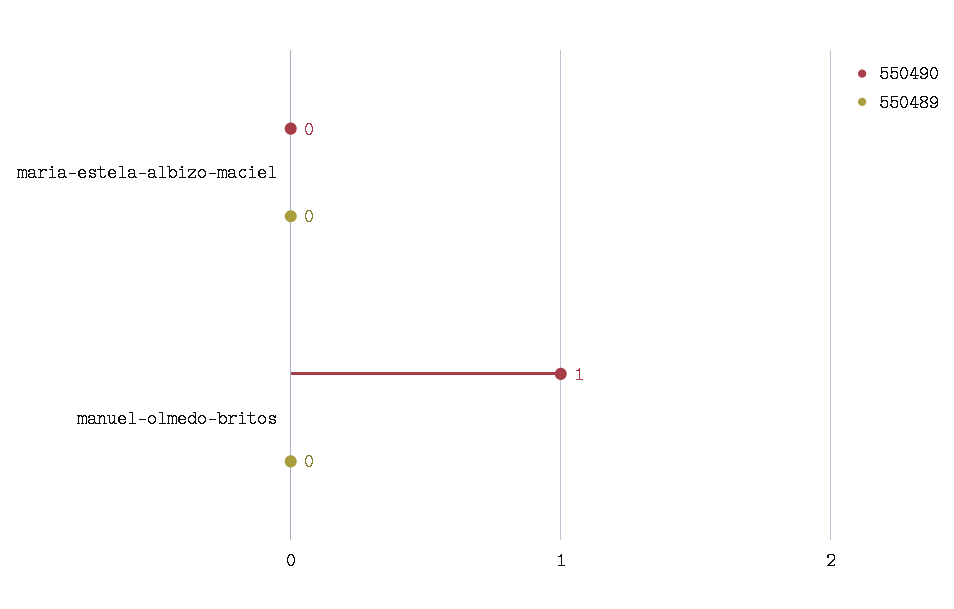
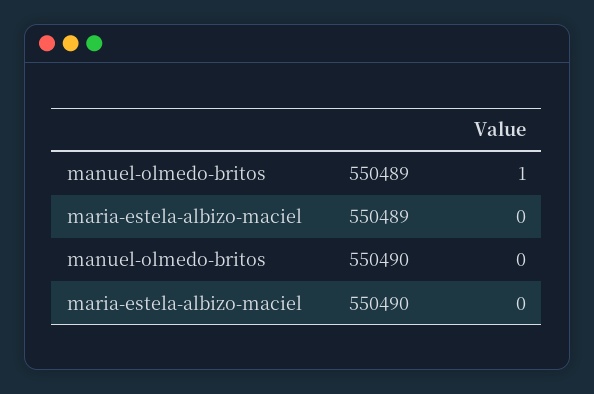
550490, manuel-olmedo-britos: 1 -> 0
550489, manuel-olmedo-britos: 0 -> 1

